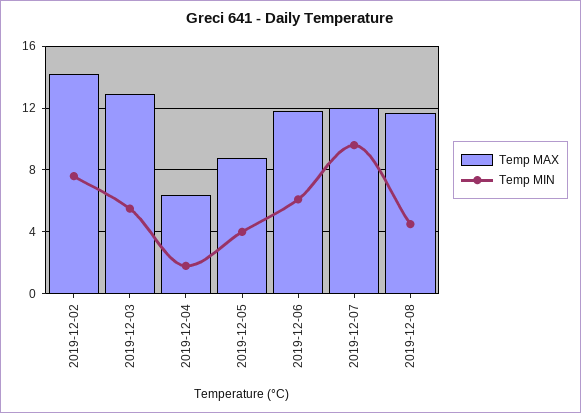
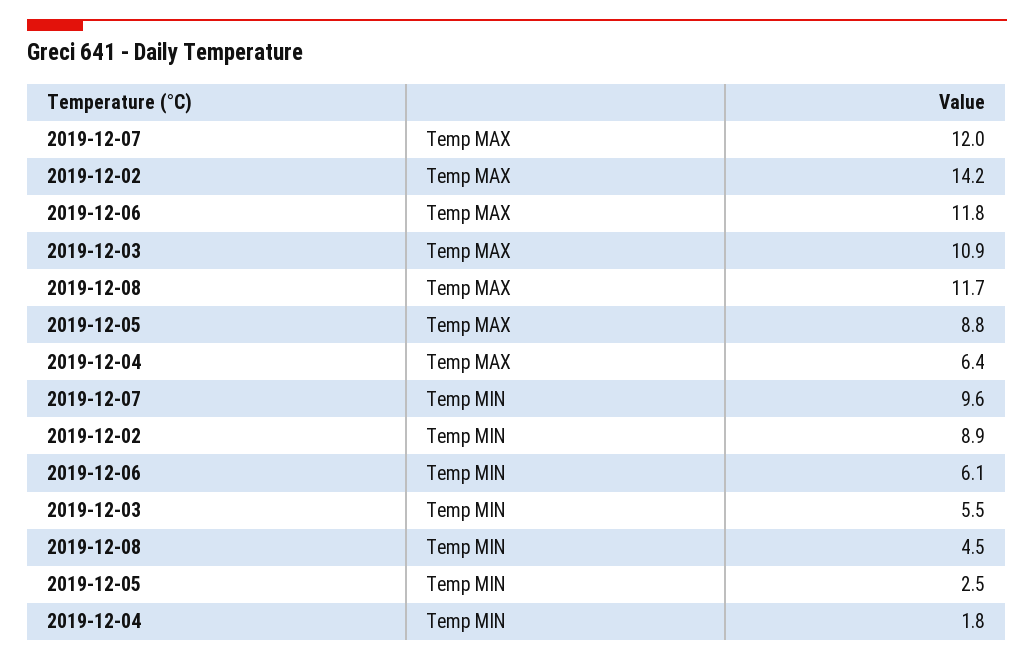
Temp MIN, 2019-12-02: 7.5 -> 8.9
Temp MAX, 2019-12-03: 13 -> 10.9
Temp MIN, 2019-12-05: 4 -> 2.5

